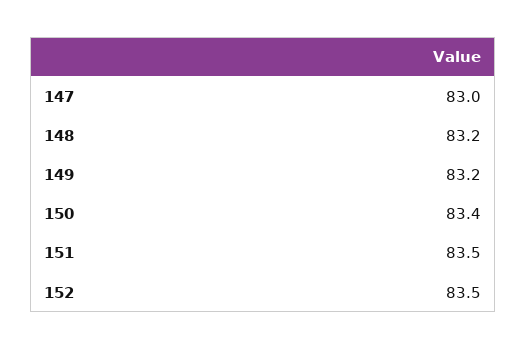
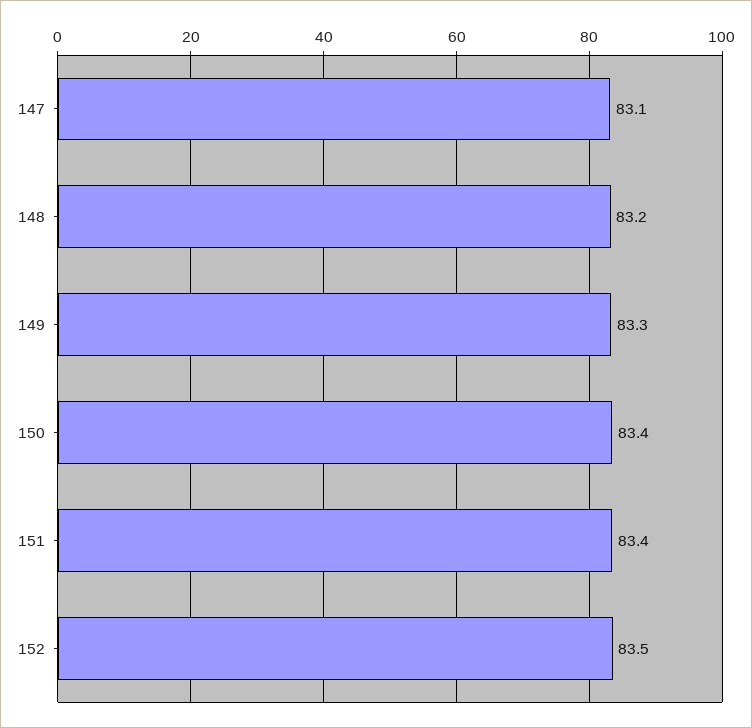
147: 83 -> 83.1
149: 83.2 -> 83.3
151: 83.5 -> 83.4

